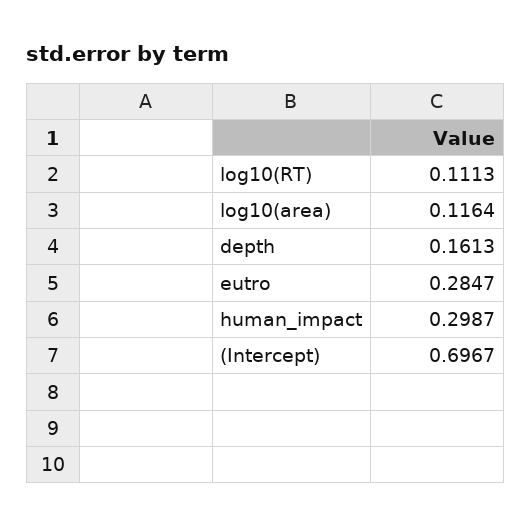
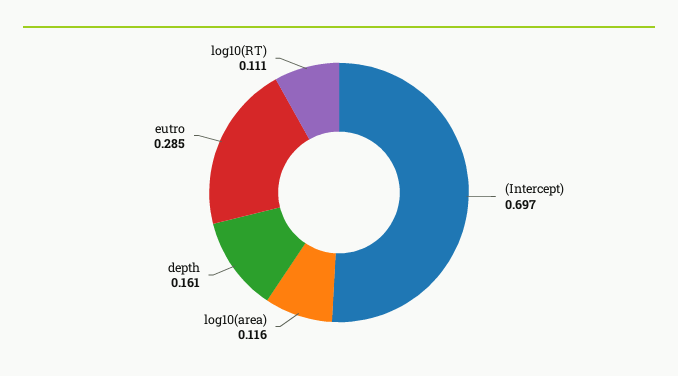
human_impact: 0.2987 -> none

